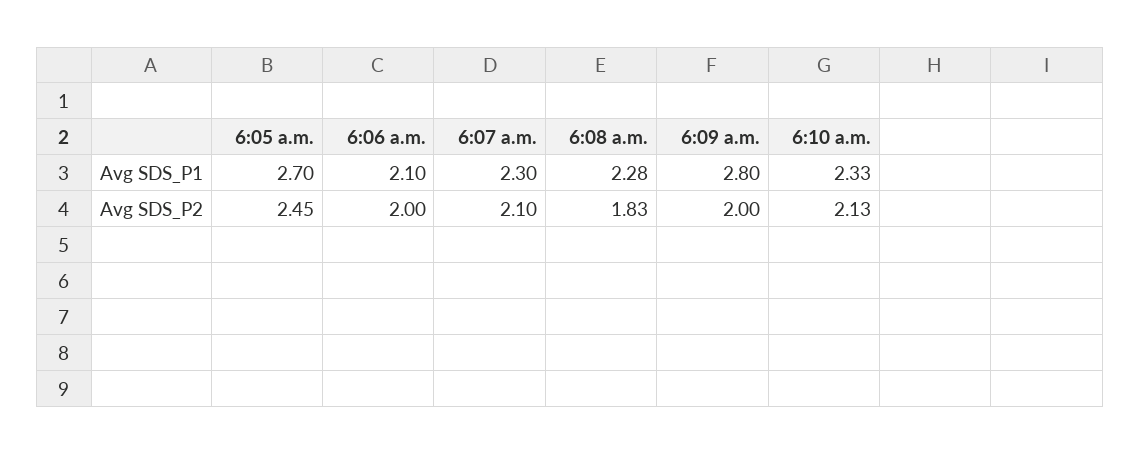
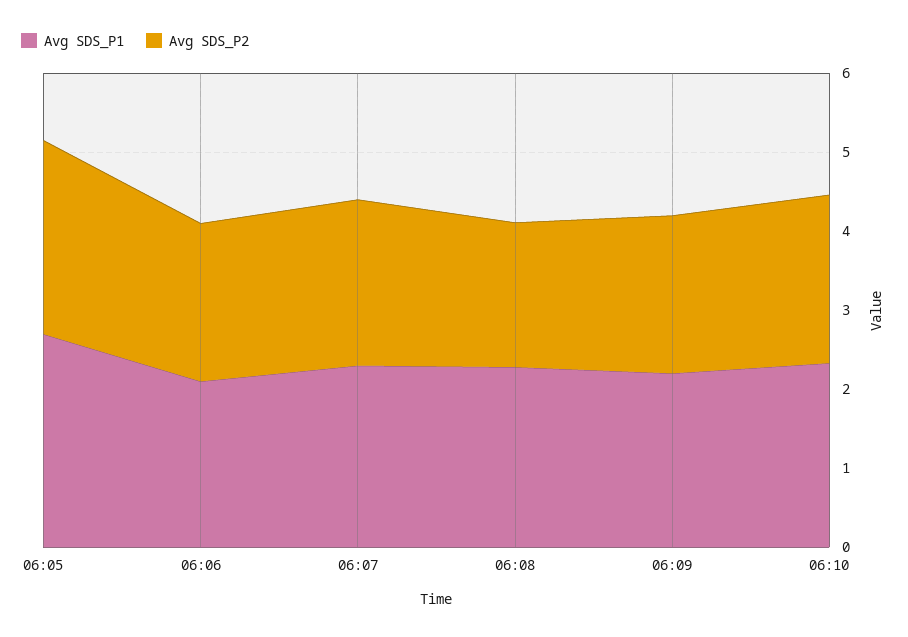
Avg SDS_P1, 6:09 a.m.: 2.8 -> 2.2

